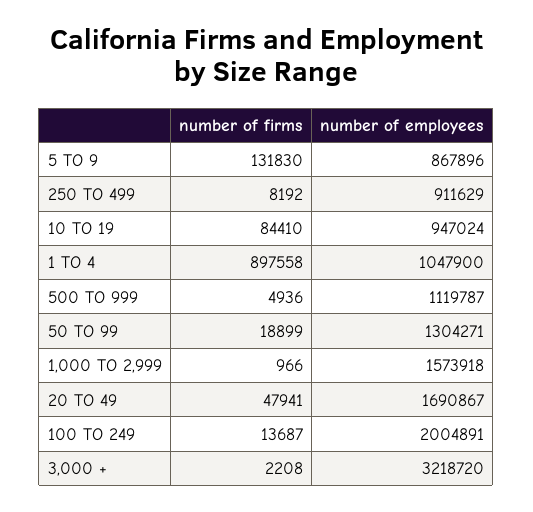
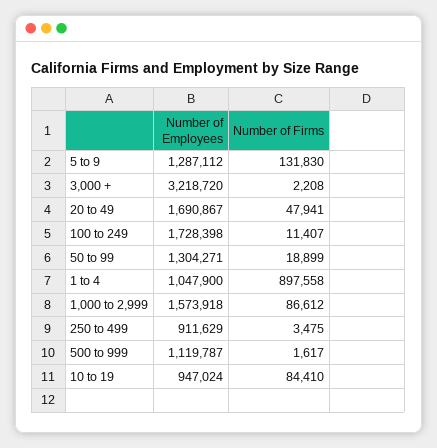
number of employees, 5 TO 9: 867896 -> 1287112
number of firms, 250 TO 499: 8192 -> 3475
number of firms, 500 TO 999: 4936 -> 1617
number of firms, 1,000 TO 2,999: 966 -> 86612
number of firms, 100 TO 249: 13687 -> 11407
number of employees, 100 TO 249: 2004891 -> 1728398

